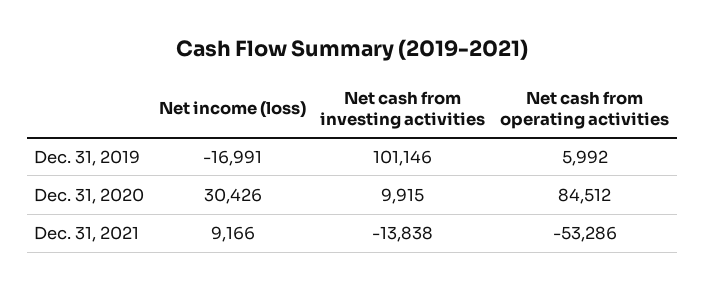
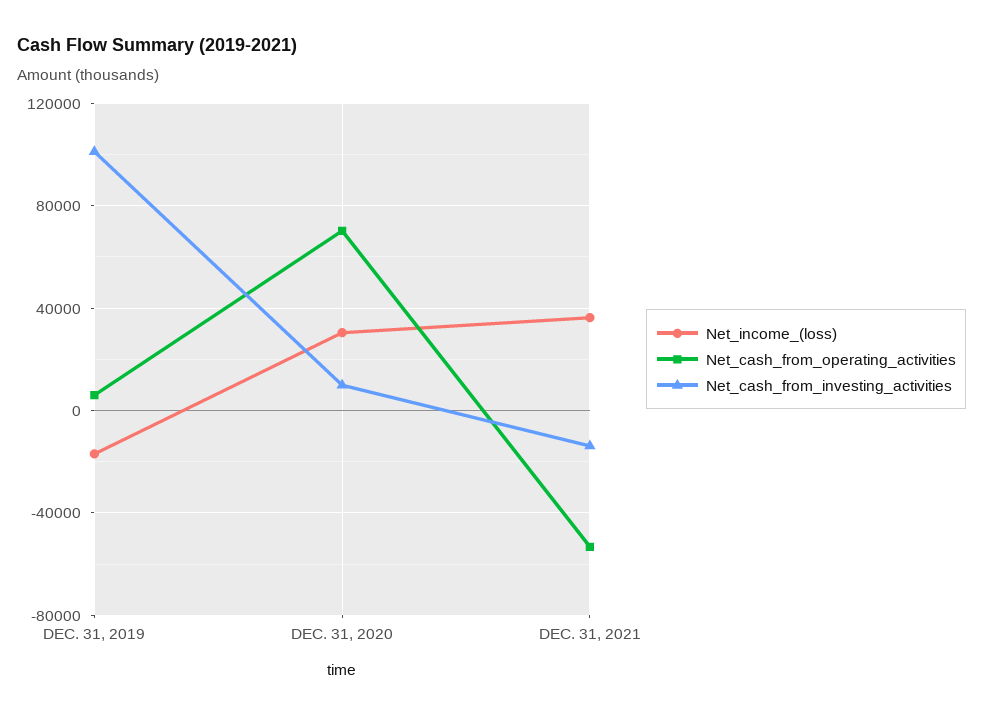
Net cash from operating activities, Dec. 31, 2020: 84512 -> 70000
Net income (loss), Dec. 31, 2021: 9166 -> 35000

